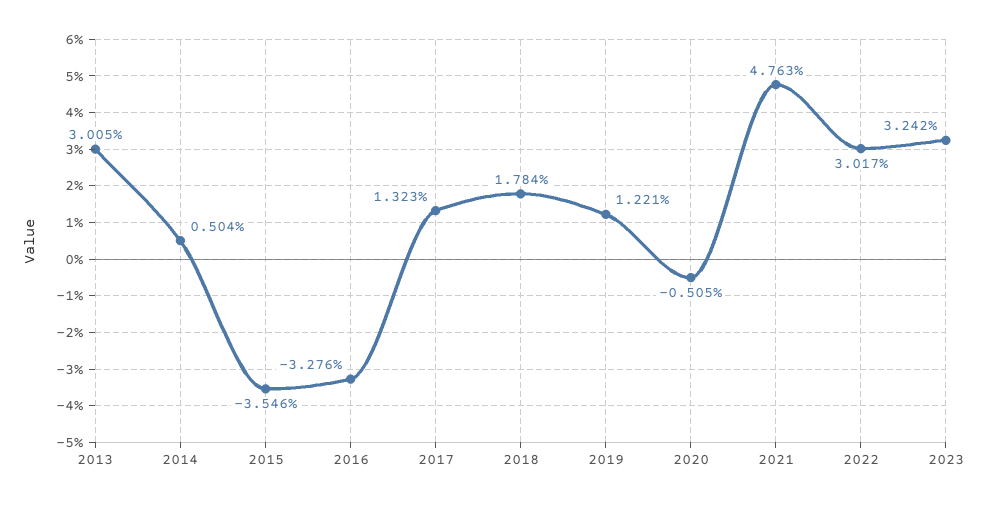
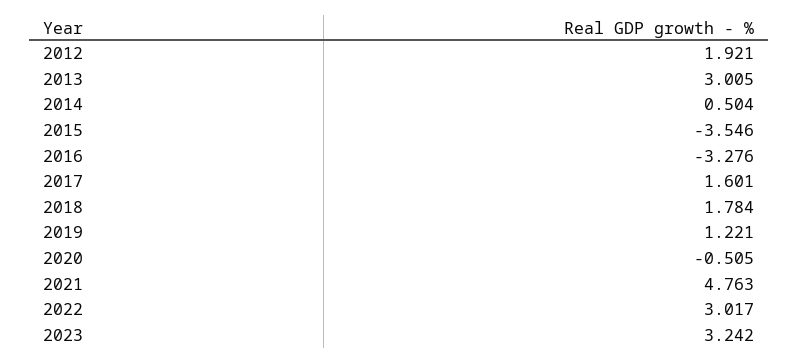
2017: 1.323 -> 1.601
2012: none -> 1.921

